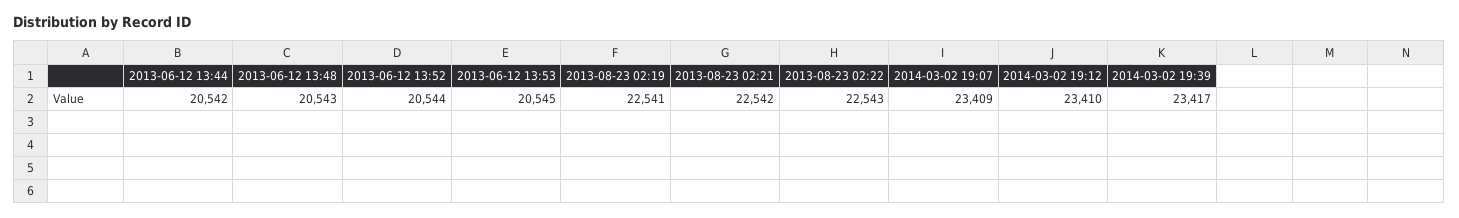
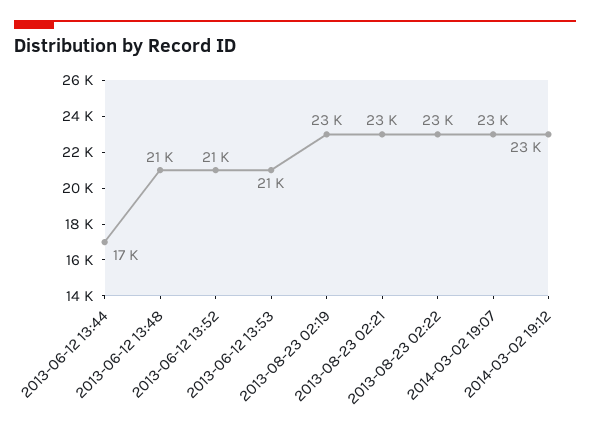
2013-06-12 13:44: 20542 -> 17000
2014-03-02 19:39: 23417 -> none

